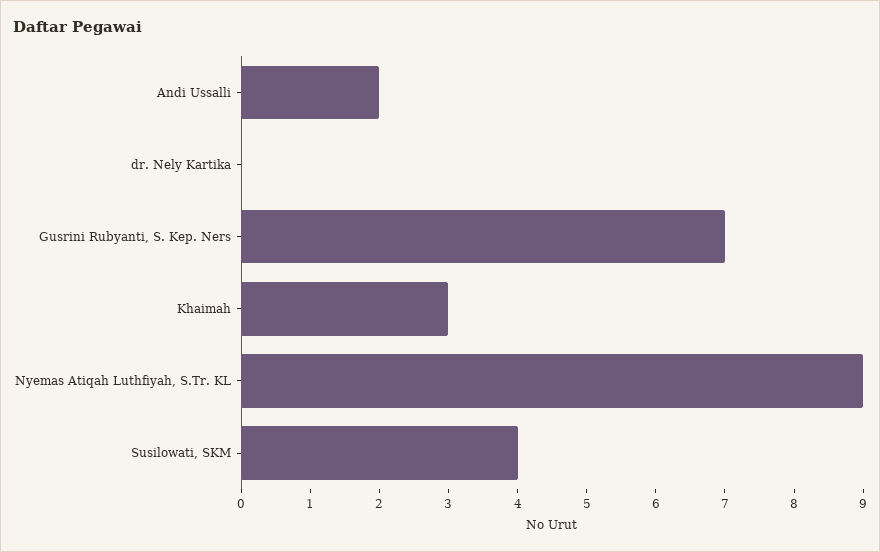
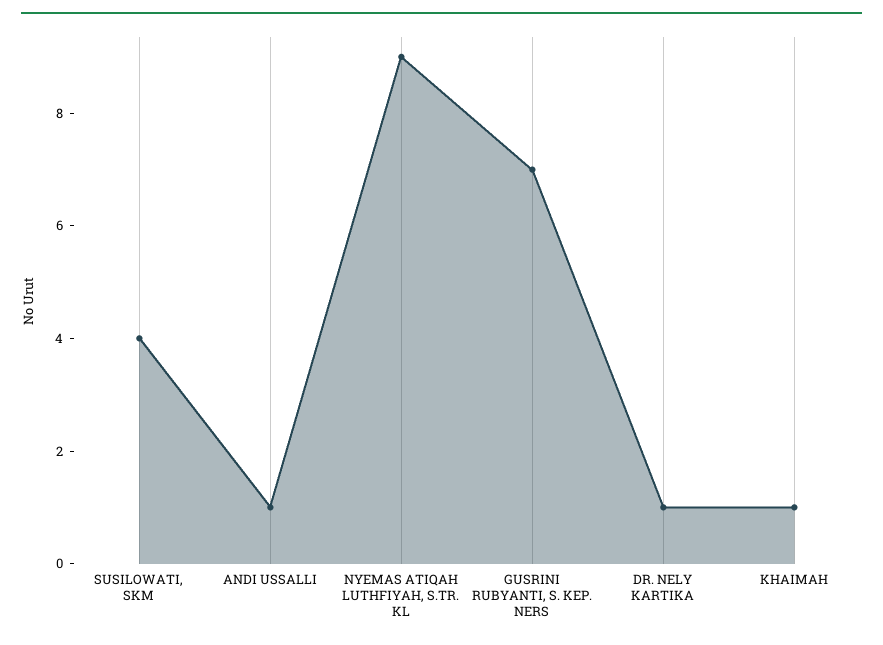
Andi Ussalli: 2 -> 1
dr. Nely Kartika: 0 -> 1
Khaimah: 3 -> 1

